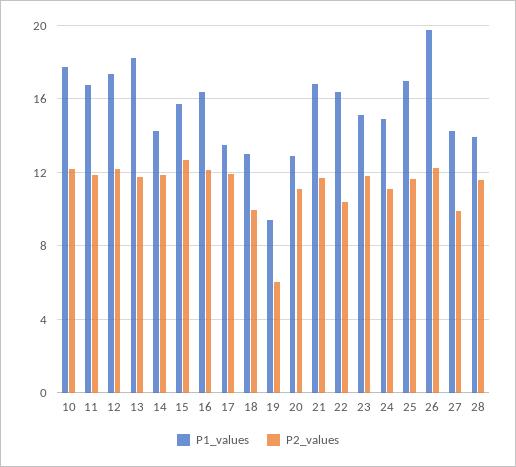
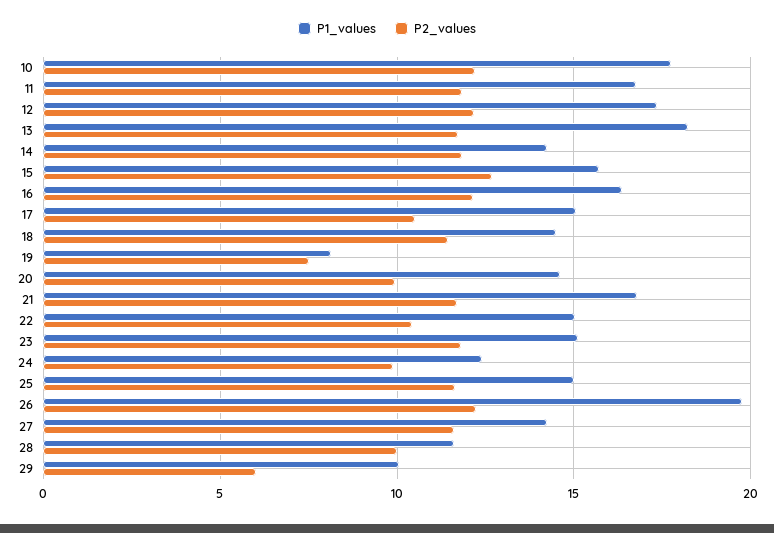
P1_values, 17: 13.5 -> 15
P2_values, 17: 12 -> 10.5
P1_values, 18: 13 -> 14.5
P2_values, 18: 10 -> 11.5
P1_values, 19: 9.5 -> 8
P2_values, 19: 6 -> 7.5
P1_values, 20: 13 -> 14.5
P2_values, 20: 11 -> 10
P1_values, 22: 16.5 -> 15
P1_values, 24: 15 -> 12.5
P2_values, 24: 11 -> 10
P1_values, 25: 17 -> 15
P2_values, 27: 10 -> 11.5
P1_values, 28: 14 -> 11.5
P2_values, 28: 11.5 -> 10
P1_values, 29: none -> 10
P2_values, 29: none -> 6

